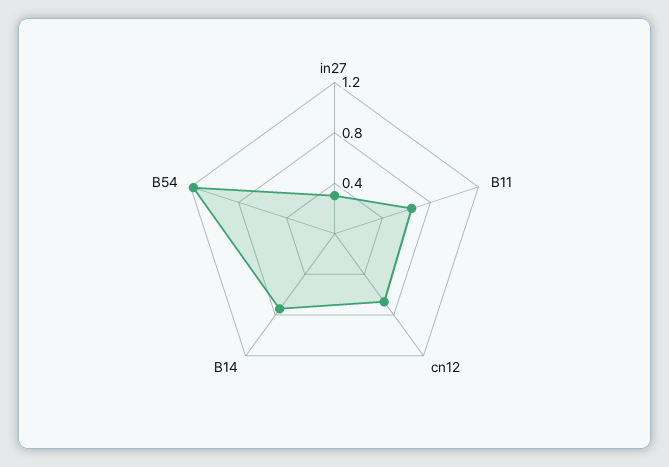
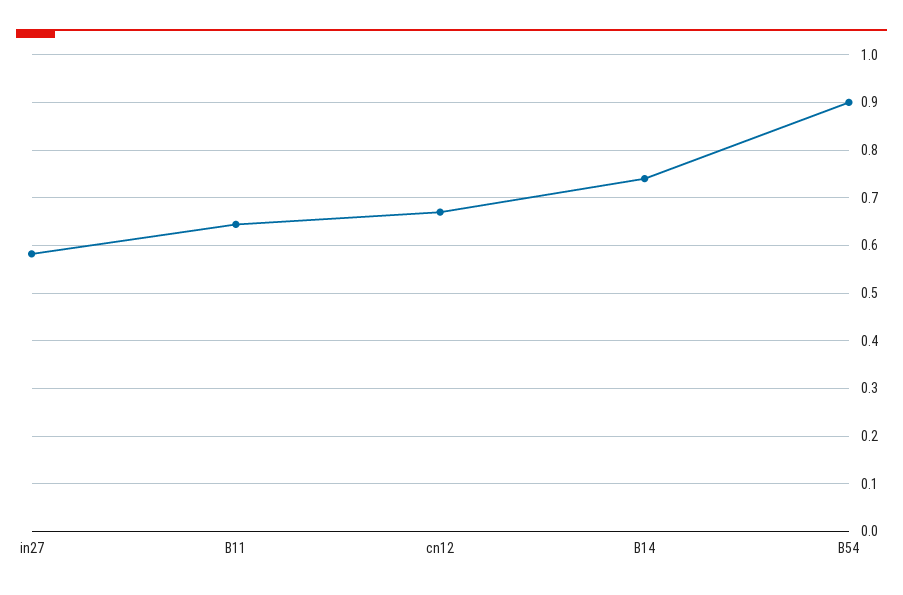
in27: 0.3 -> 0.58
B54: 1.2 -> 0.9

